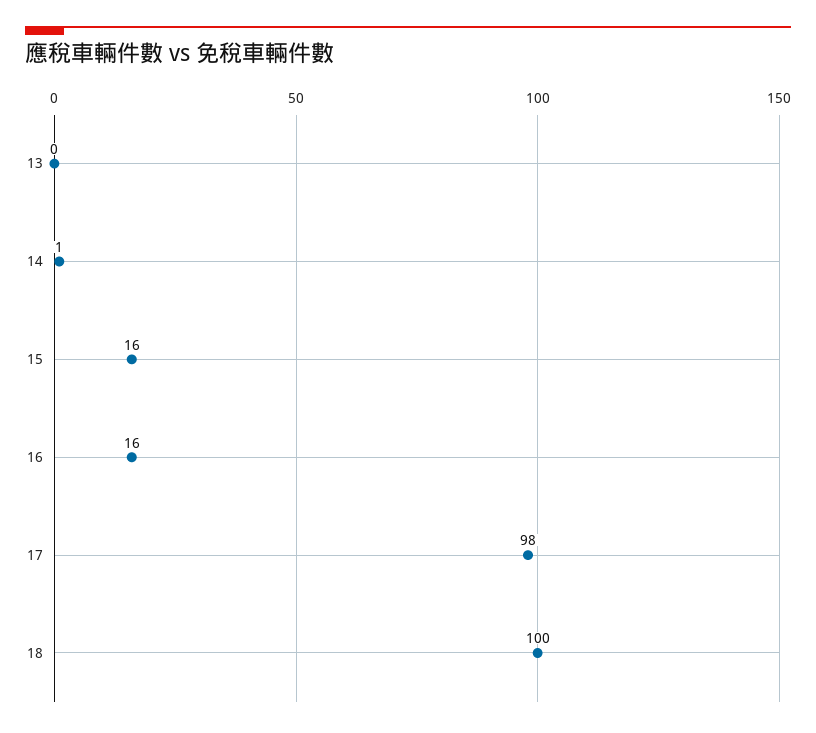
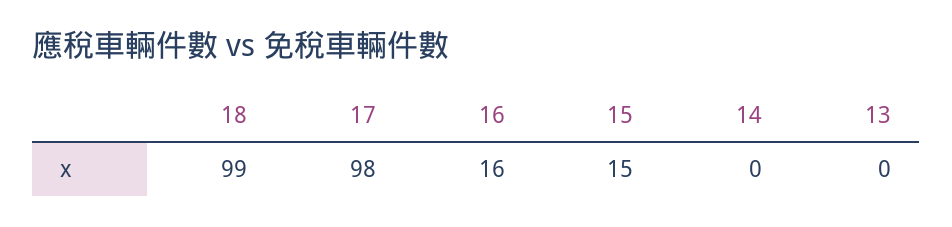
14: 1 -> 0
15: 16 -> 15
18: 100 -> 99

